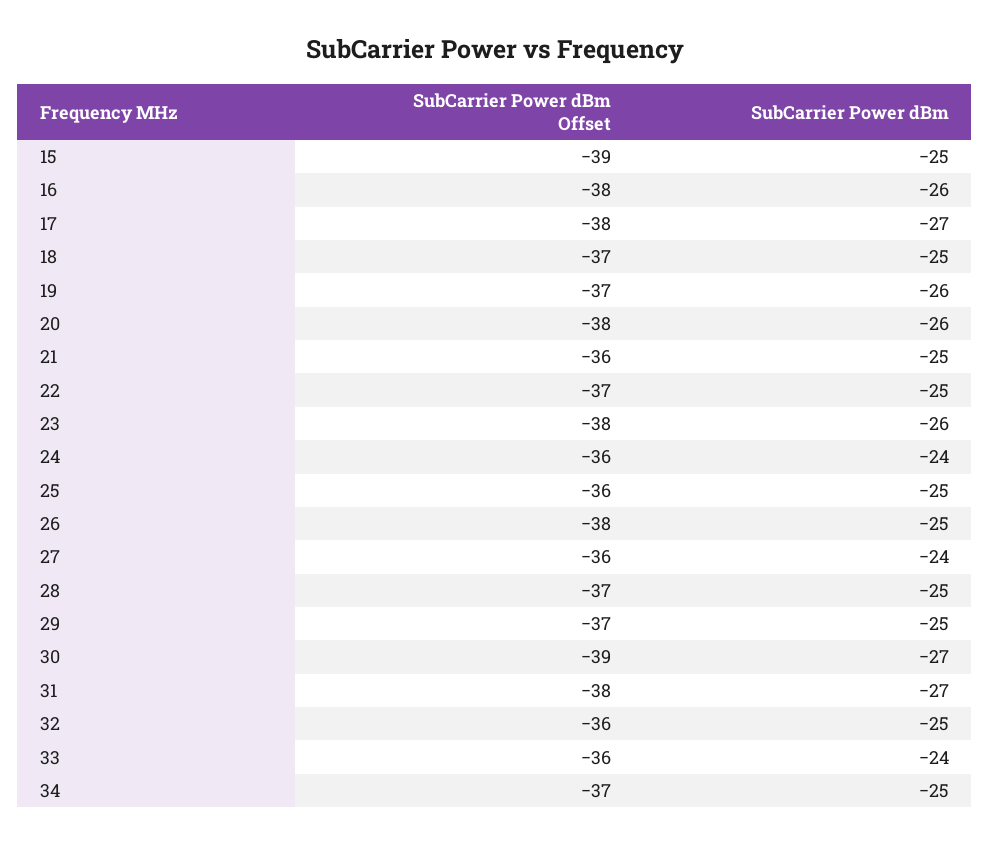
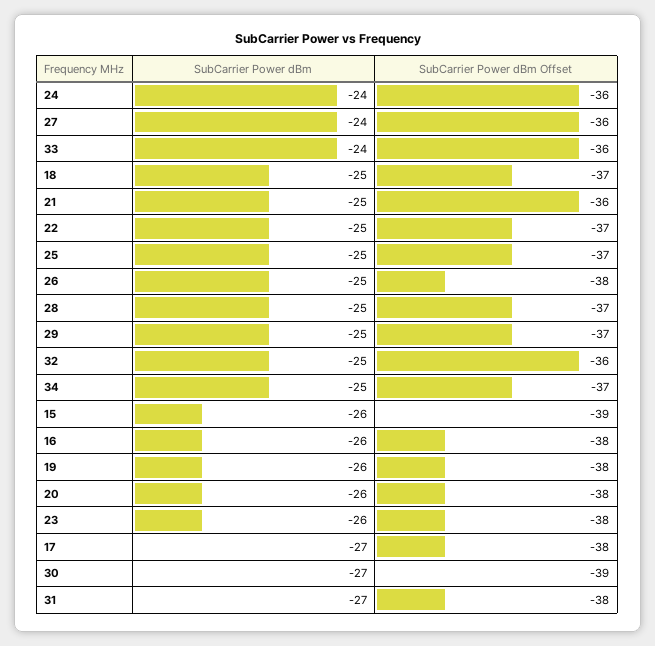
SubCarrier Power dBm, 15: -25 -> -26
SubCarrier Power dBm Offset, 19: -37 -> -38
SubCarrier Power dBm Offset, 25: -36 -> -37

